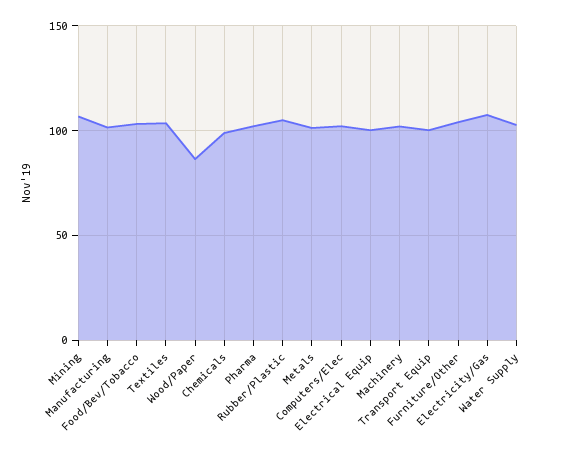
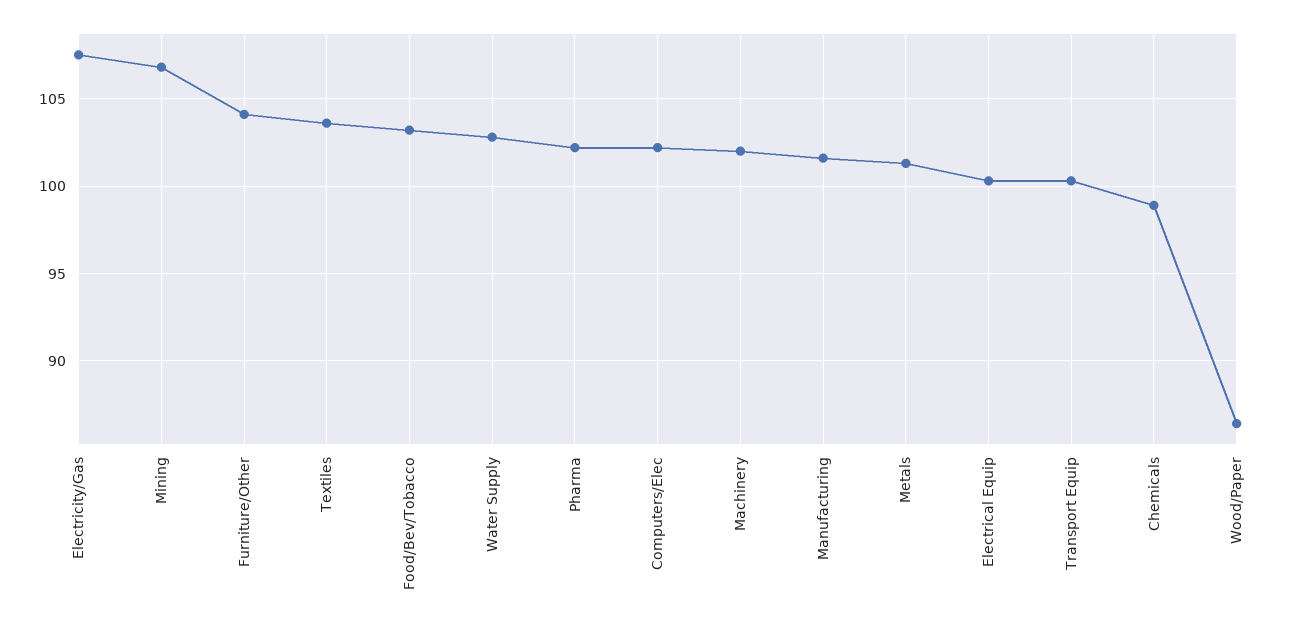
Rubber/Plastic: 105 -> none

